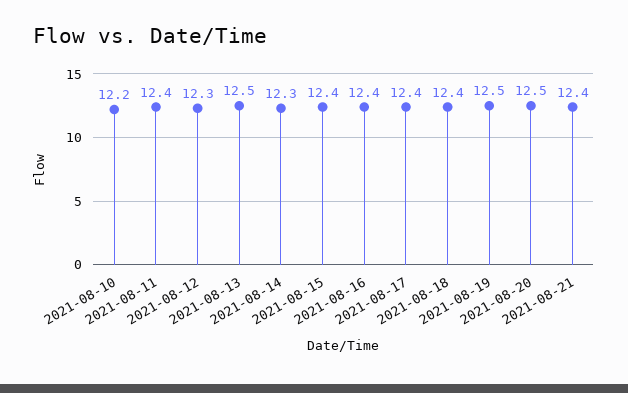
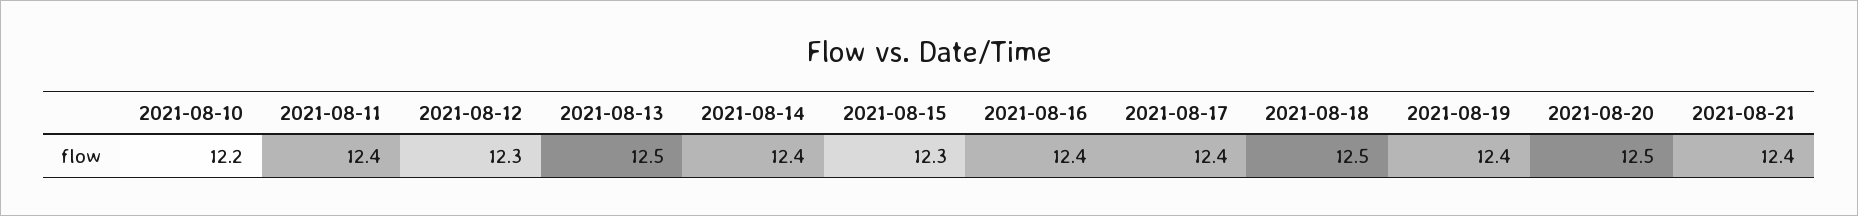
2021-08-14: 12.3 -> 12.4
2021-08-15: 12.4 -> 12.3
2021-08-18: 12.4 -> 12.5
2021-08-19: 12.5 -> 12.4

